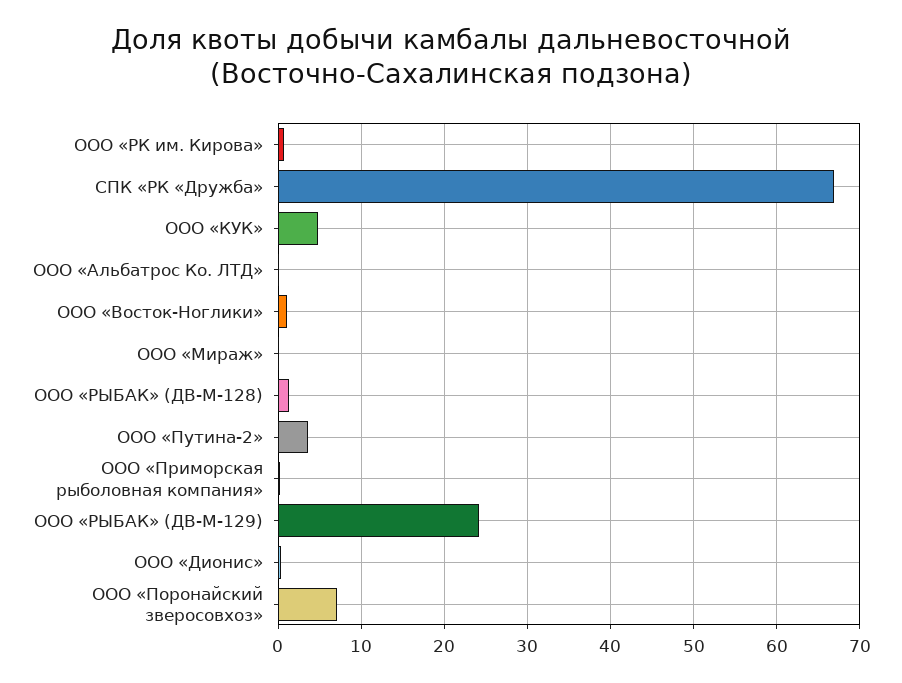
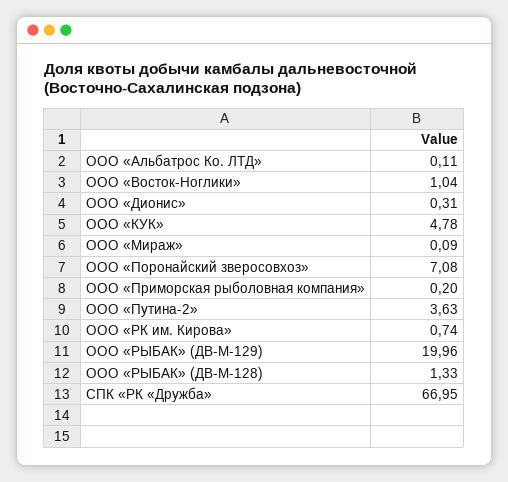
ООО «РЫБАК» (ДВ-М-129): 24 -> 19.96

